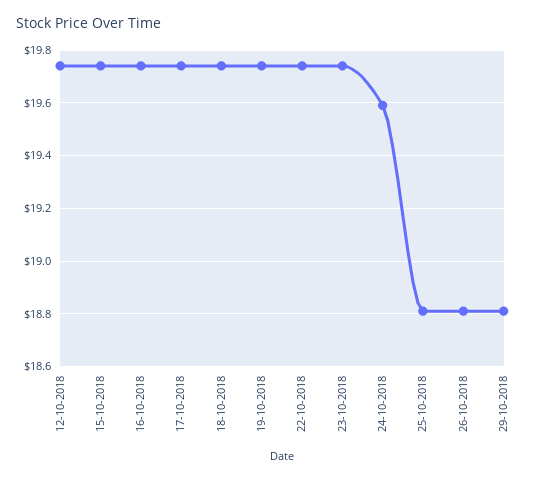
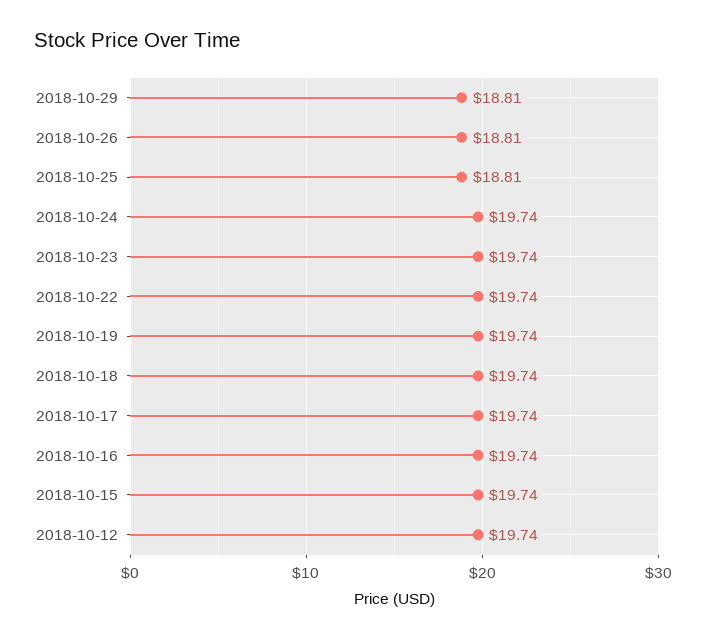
24-10-2018: 19.6 -> 19.74

